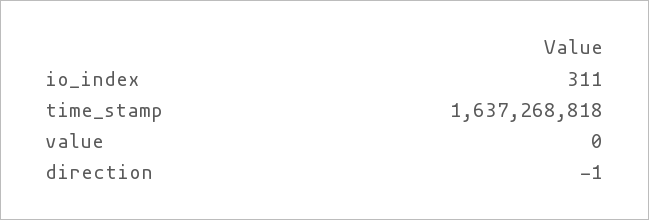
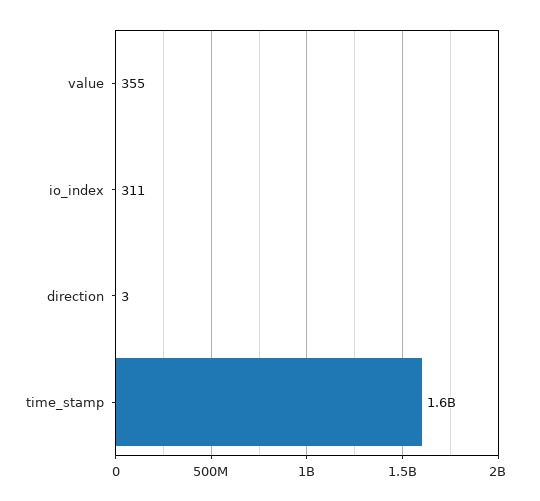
value: 0 -> 355
direction: -1 -> 3

